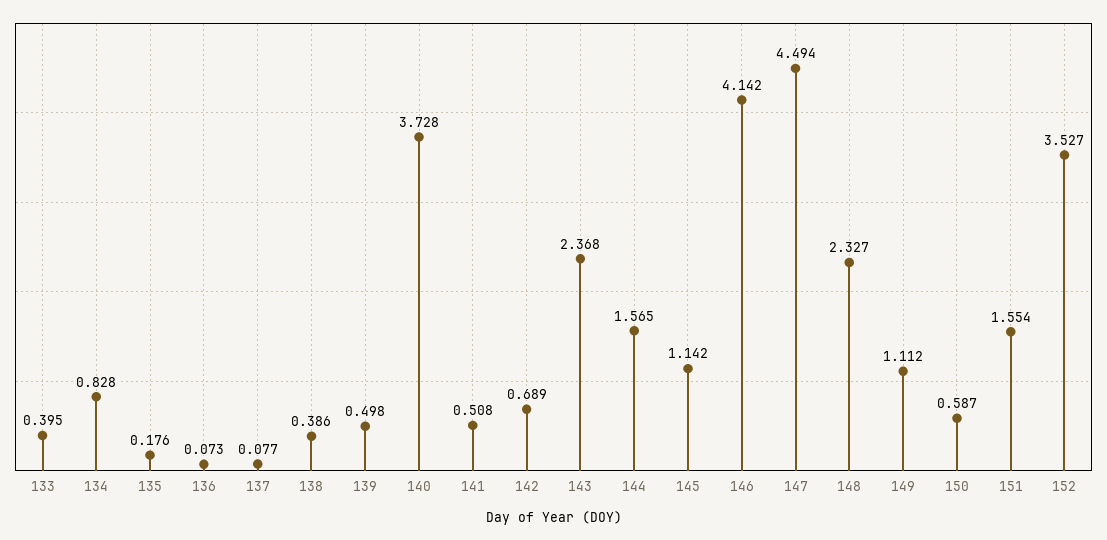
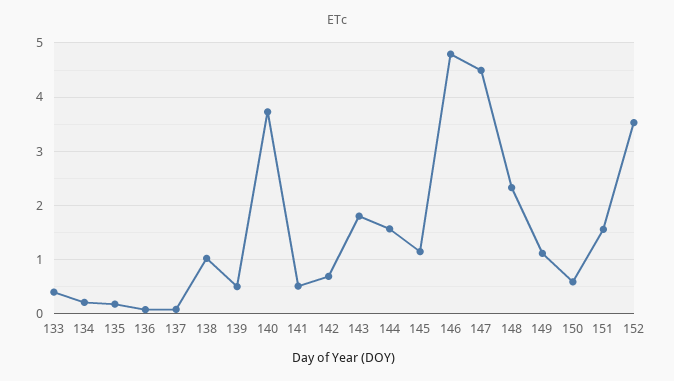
134: 0.828 -> 0.2
138: 0.386 -> 1
143: 2.368 -> 1.8
146: 4.142 -> 4.8

